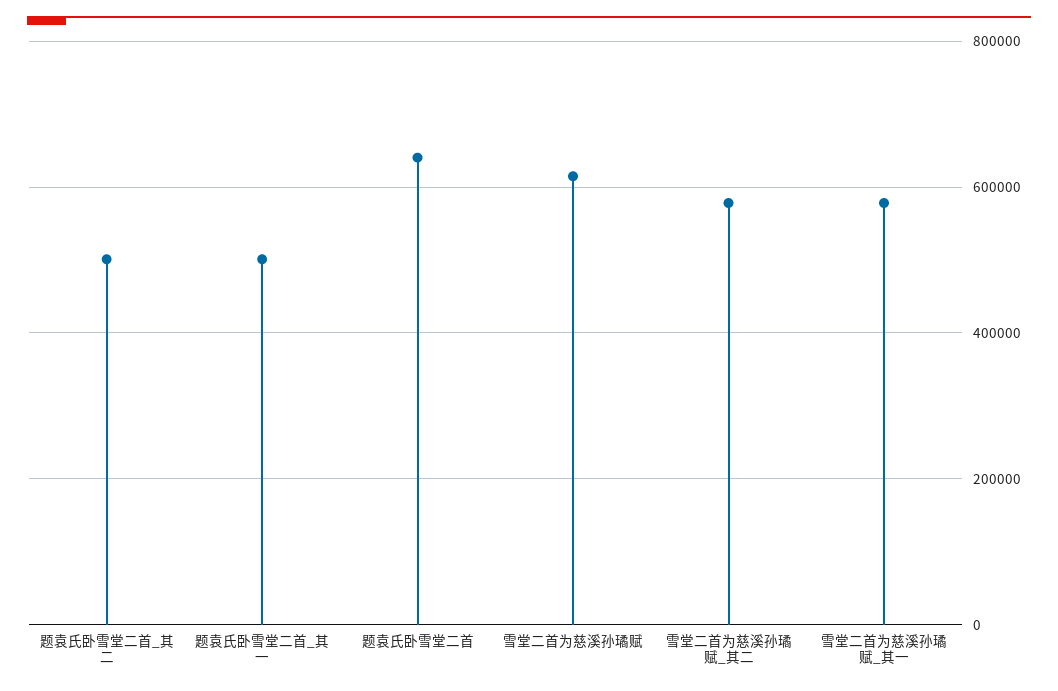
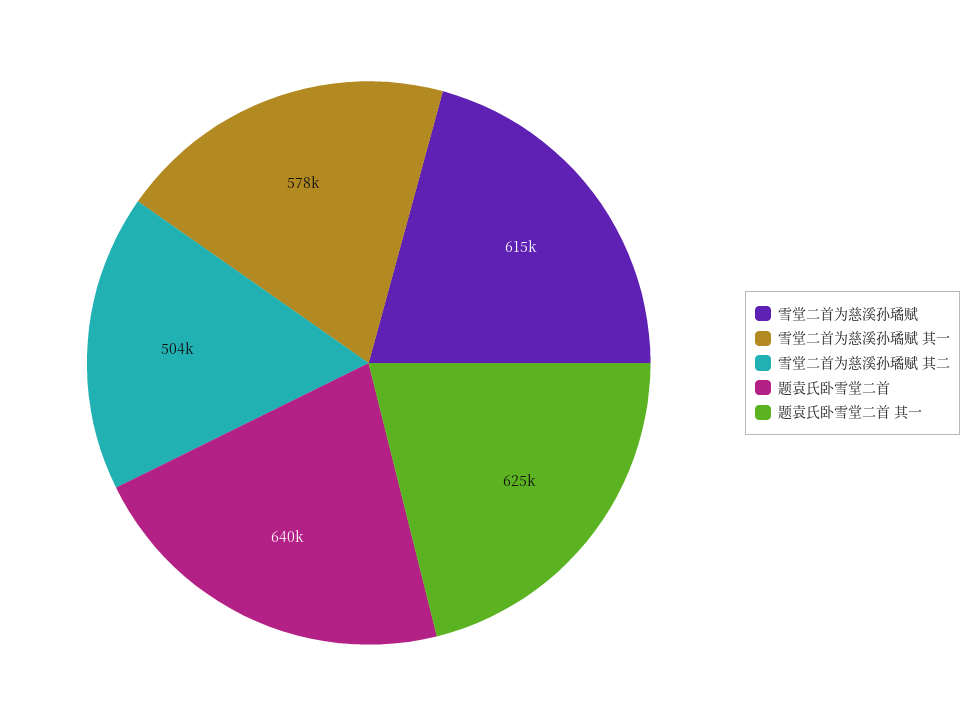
题袁氏卧雪堂二首_其二: 500000 -> none
题袁氏卧雪堂二首_其一: 500000 -> 625000
雪堂二首为慈溪孙璚赋_其二: 580000 -> 504000

